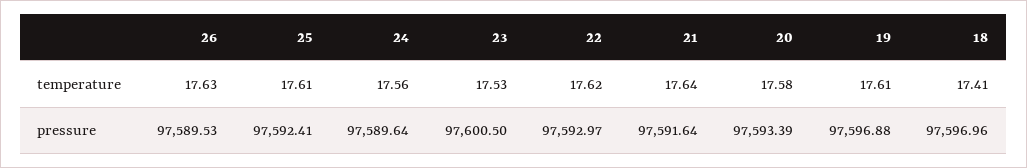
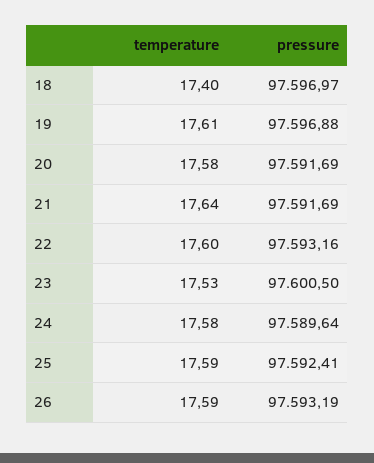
26, temperature: 17.63 -> 17.59
25, temperature: 17.61 -> 17.59
24, temperature: 17.56 -> 17.58
22, temperature: 17.62 -> 17.6
18, temperature: 17.41 -> 17.4
26, pressure: 97589.53 -> 97593.19
22, pressure: 97592.97 -> 97593.16
21, pressure: 97591.64 -> 97591.69
20, pressure: 97593.39 -> 97591.69
18, pressure: 97596.96 -> 97596.97

